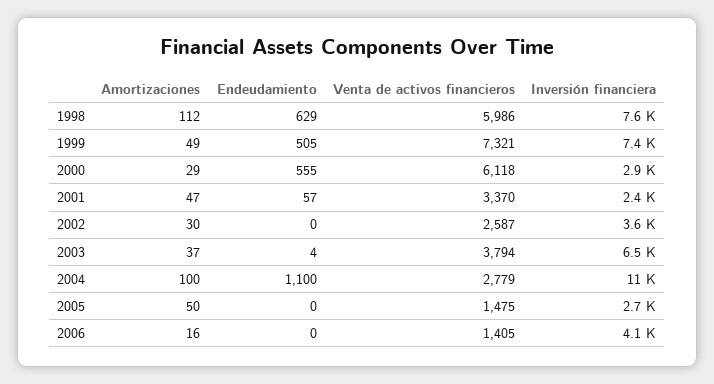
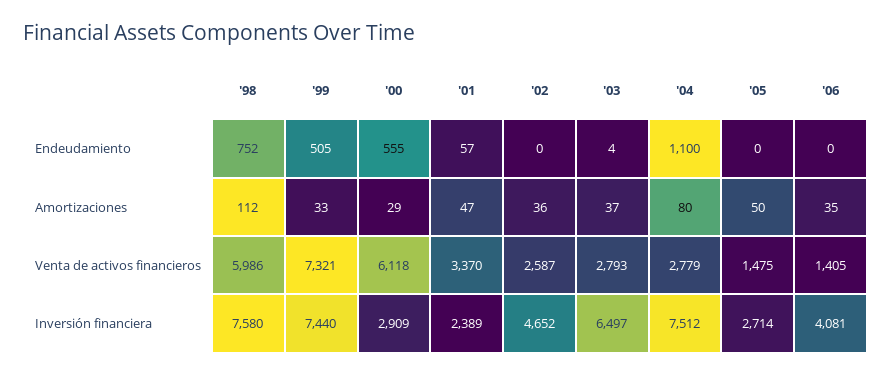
Endeudamiento, 1998: 629 -> 752
Amortizaciones, 1999: 49 -> 33
Amortizaciones, 2002: 30 -> 36
Inversión financiera, 2002: 3600 -> 4652
Venta de activos financieros, 2003: 3794 -> 2793
Amortizaciones, 2004: 100 -> 80
Inversión financiera, 2004: 11000 -> 7512
Amortizaciones, 2006: 16 -> 35

